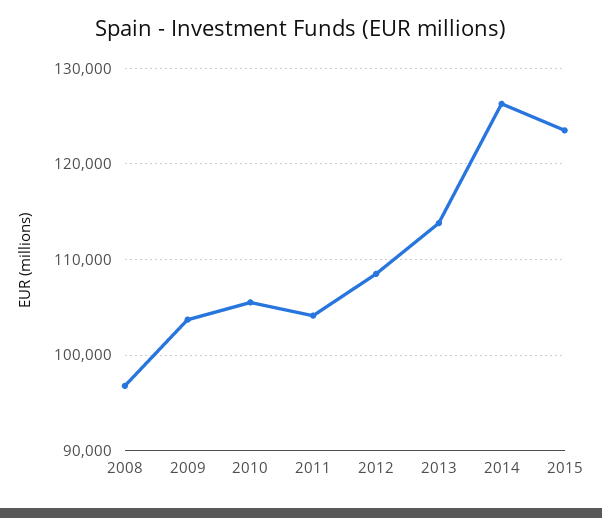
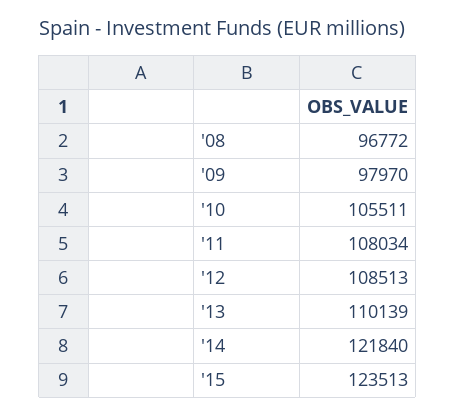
2009: 104000 -> 97970
2011: 104000 -> 108034
2013: 114000 -> 110139
2014: 126000 -> 121840

